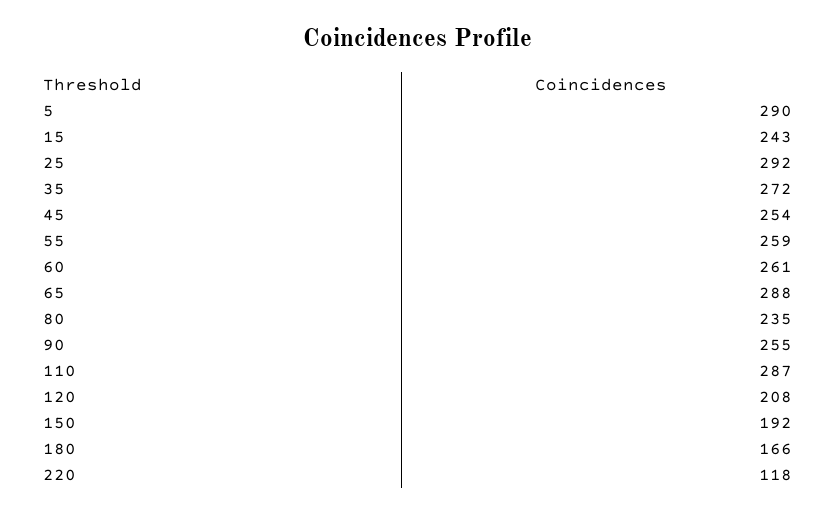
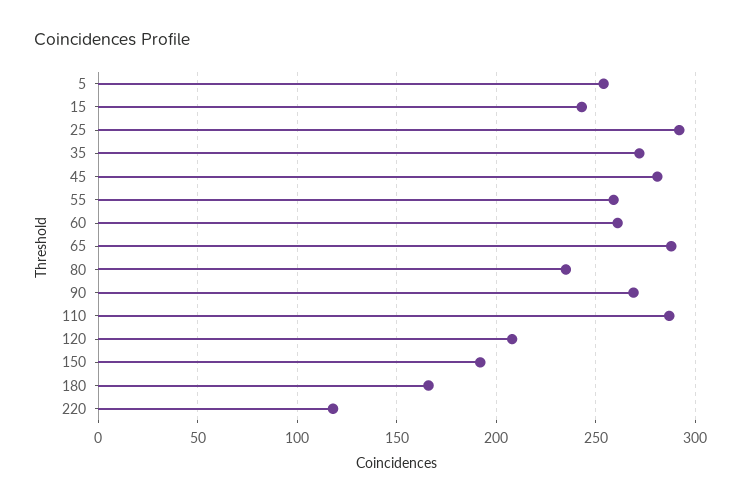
5: 290 -> 255
45: 254 -> 280
90: 255 -> 270

